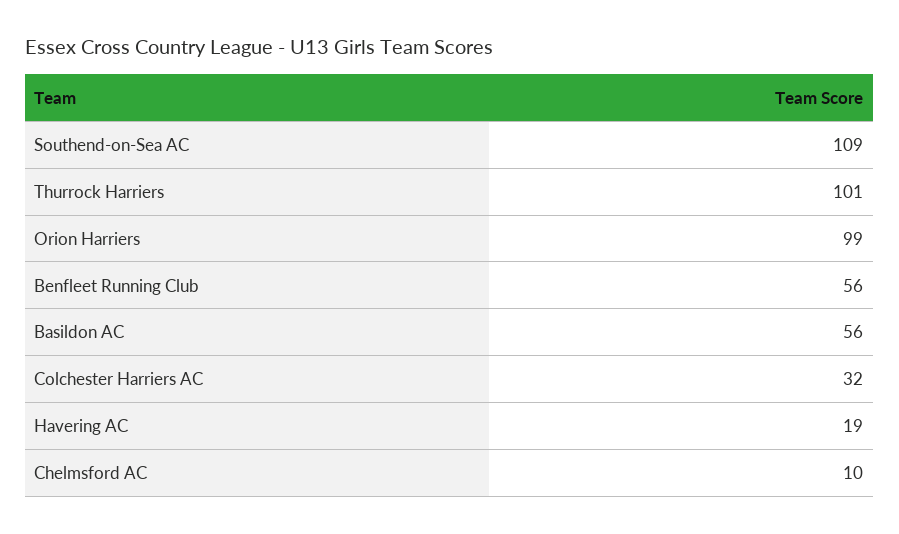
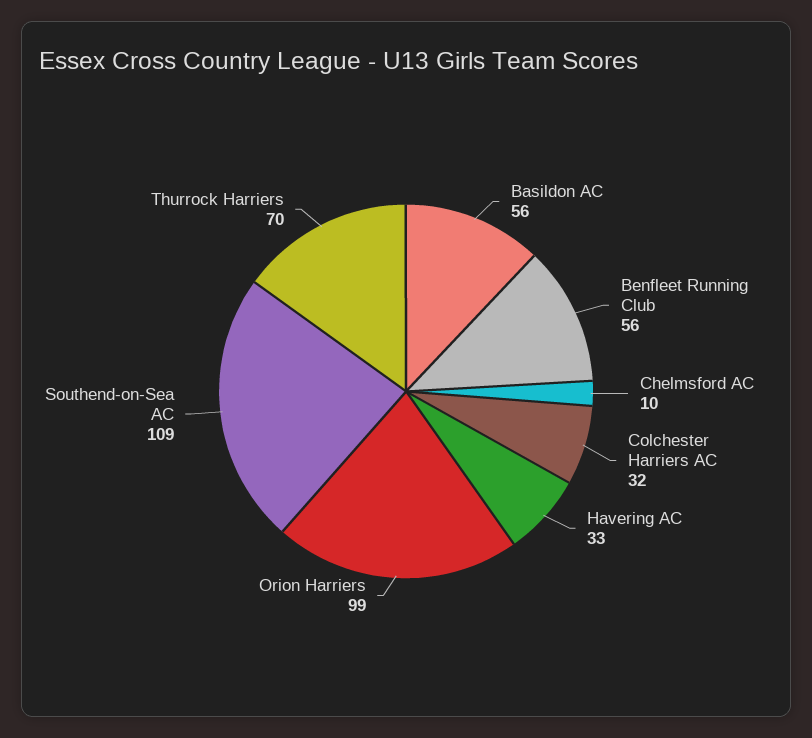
Thurrock Harriers: 101 -> 70
Havering AC: 19 -> 33

